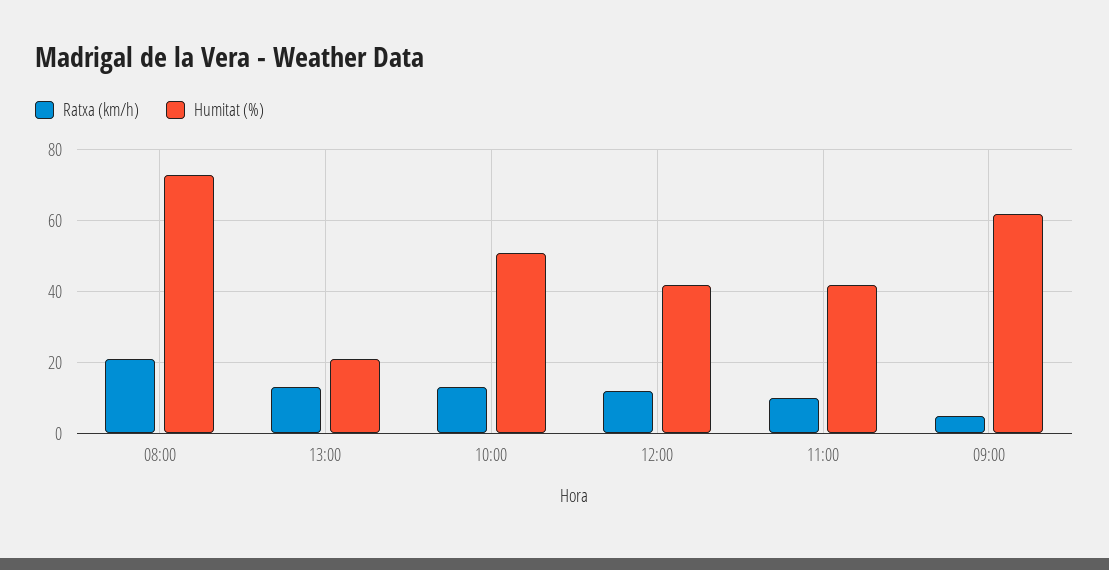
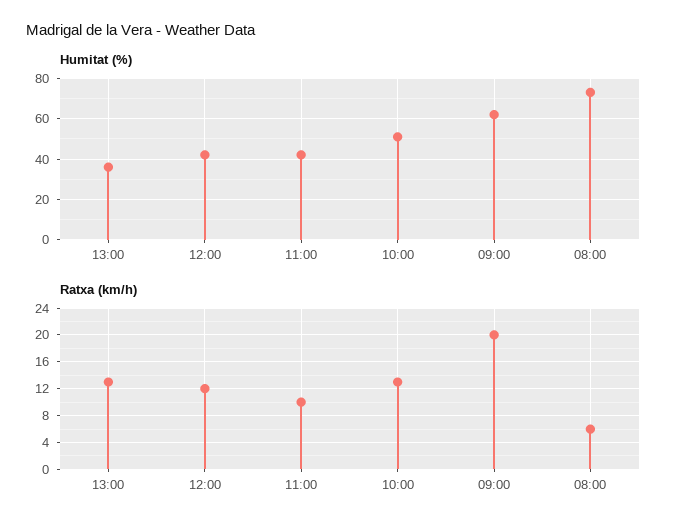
Ratxa (km/h), 08:00: 20 -> 6
Humitat (%), 13:00: 20 -> 35
Ratxa (km/h), 09:00: 5 -> 20

